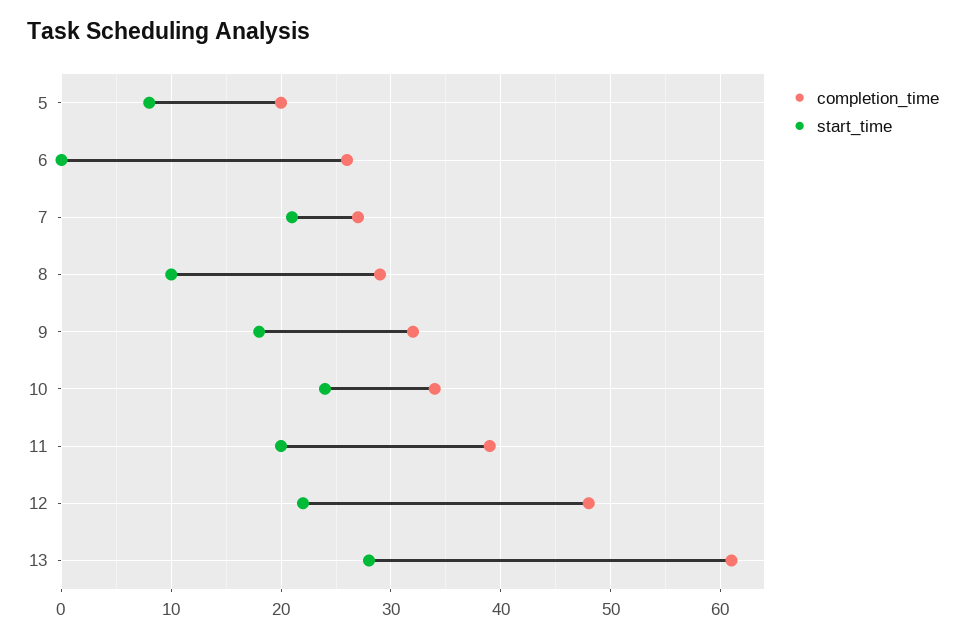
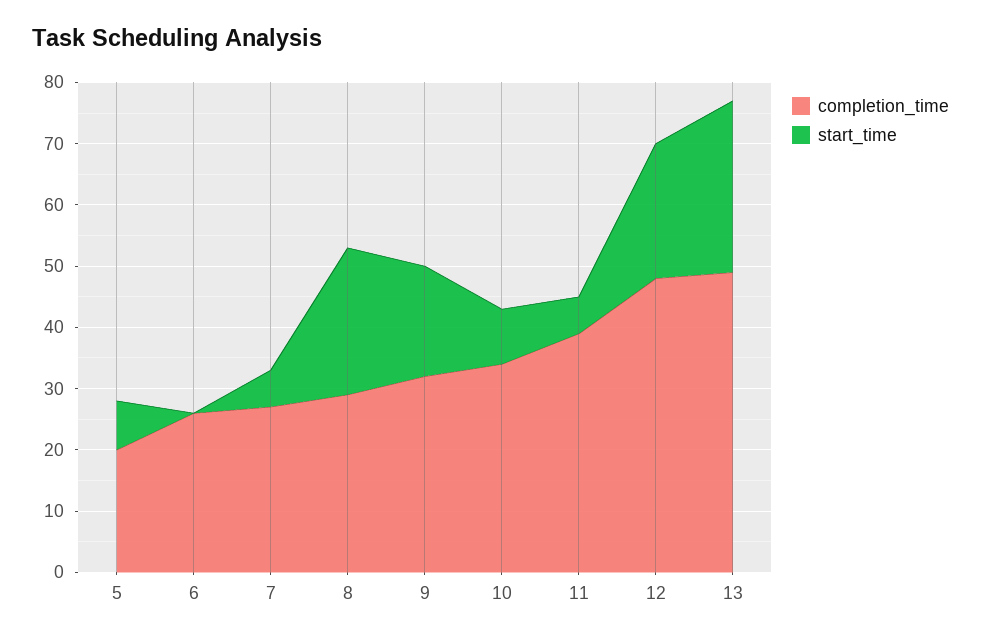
start_time, 7: 21 -> 5
start_time, 8: 10 -> 25
start_time, 10: 24 -> 10
start_time, 11: 20 -> 5
completion_time, 13: 61 -> 50

